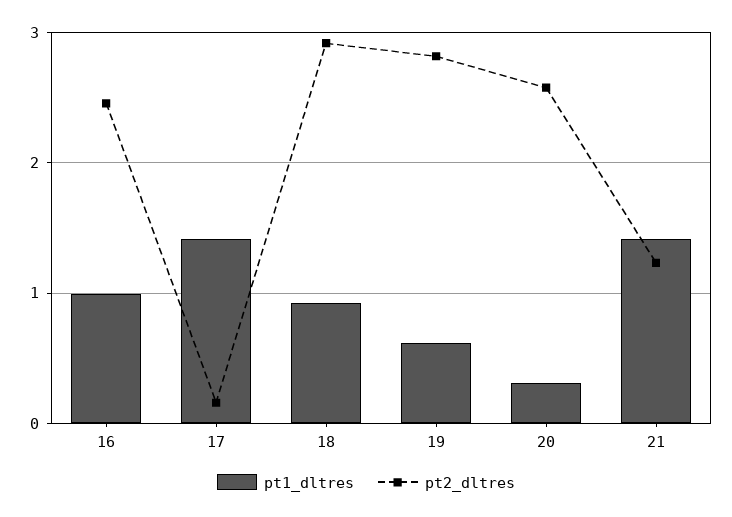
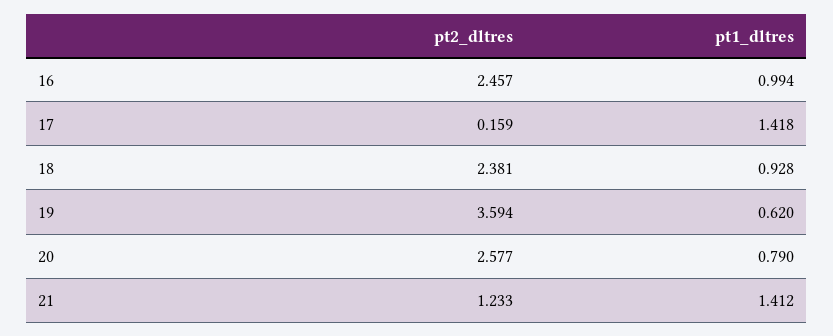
pt2_dltres, 18: 2.9 -> 2.381
pt2_dltres, 19: 2.8 -> 3.594
pt1_dltres, 20: 0.3 -> 0.79

